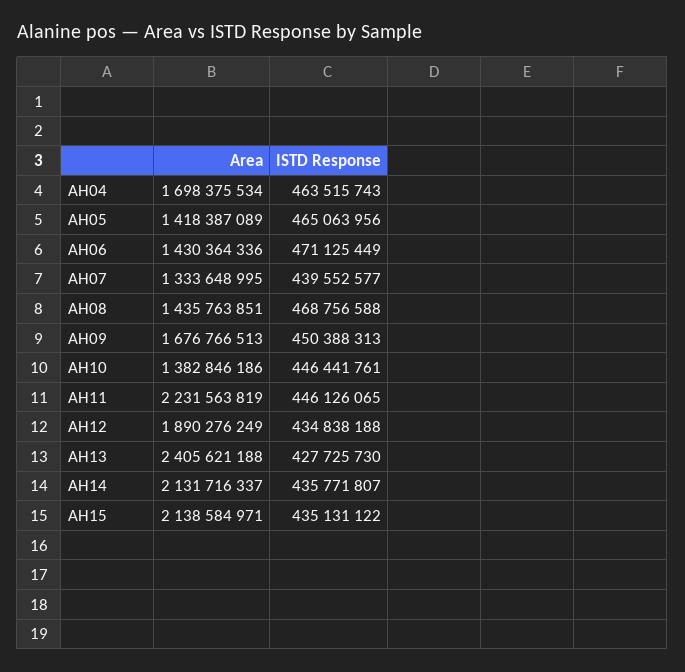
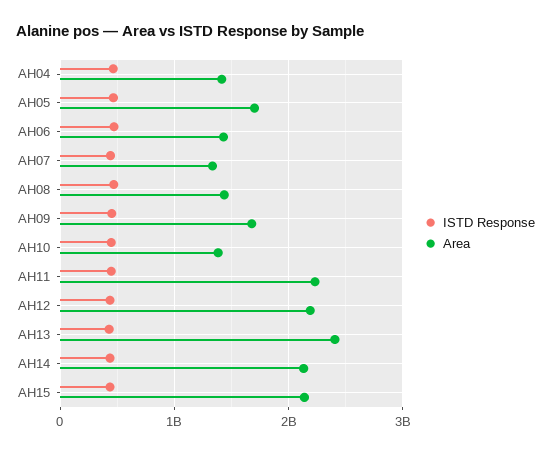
Area, AH04: 1698375534 -> 1400000000
Area, AH05: 1418387089 -> 1700000000
Area, AH12: 1890276249 -> 2200000000

